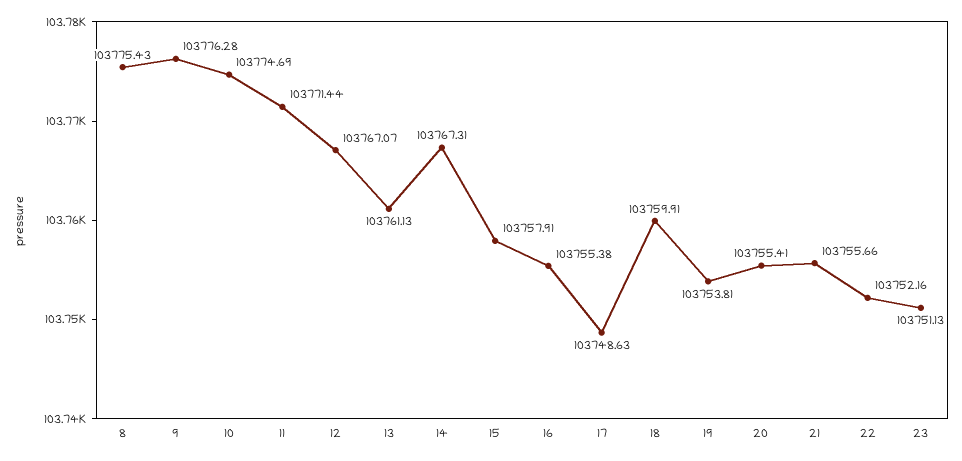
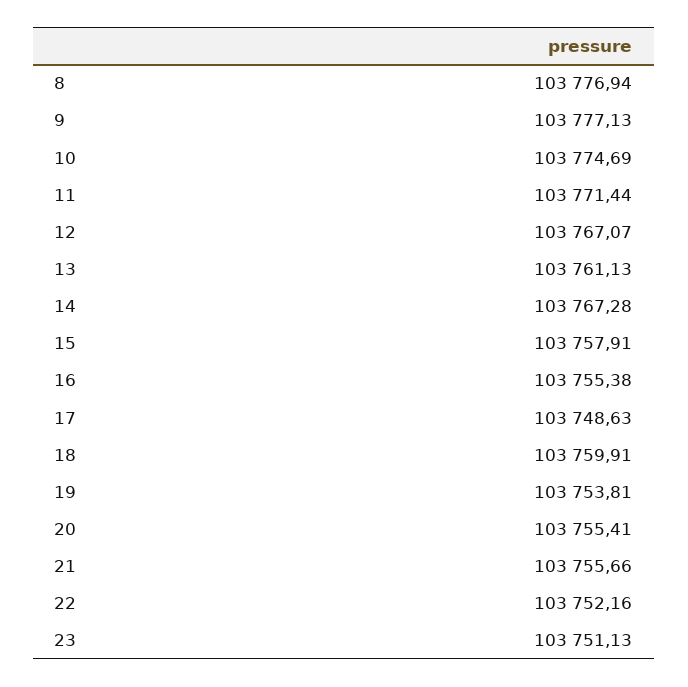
8: 103775.43 -> 103776.94
9: 103776.28 -> 103777.13
14: 103767.31 -> 103767.28

